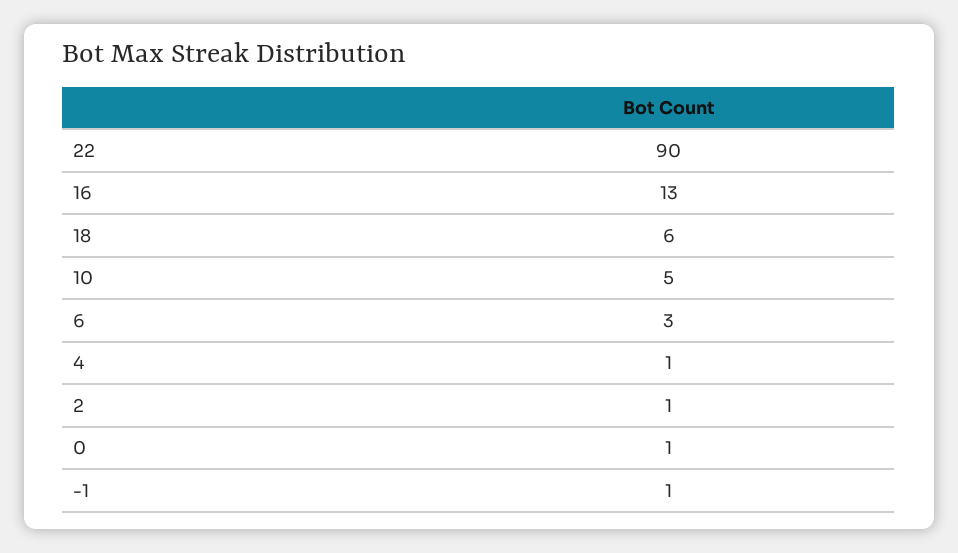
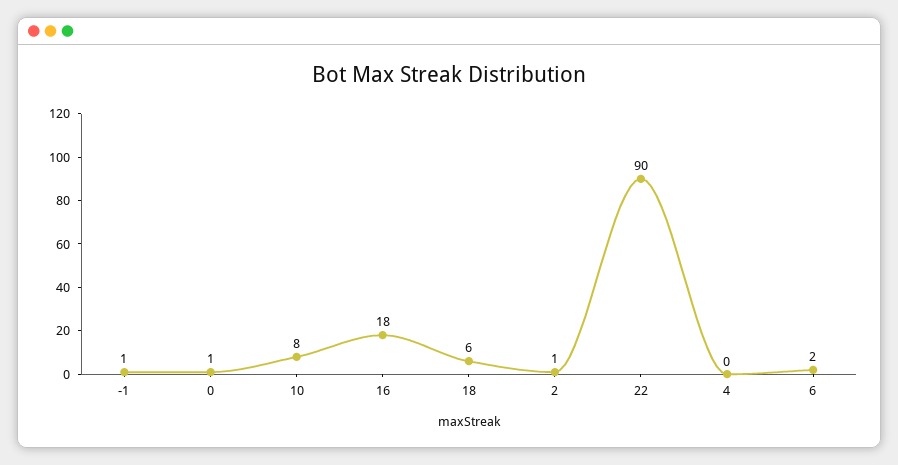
16: 13 -> 18
10: 5 -> 8
6: 3 -> 2
4: 1 -> 0

